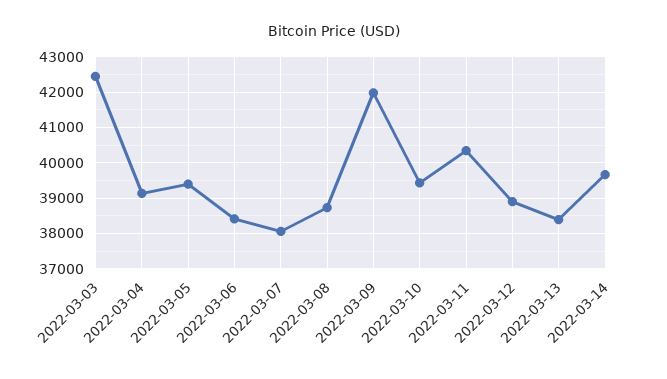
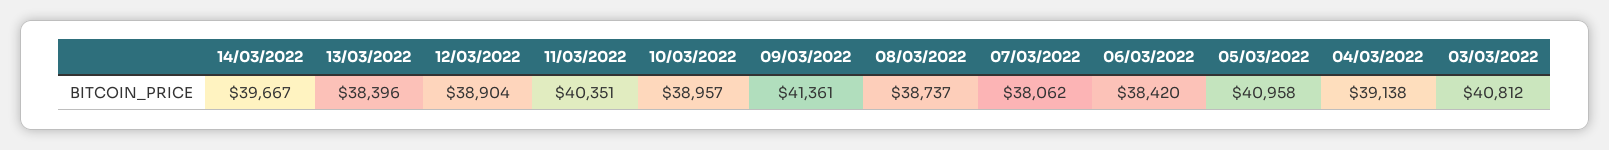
2022-03-03: 42400 -> 40812
2022-03-05: 39400 -> 40958
2022-03-09: 42000 -> 41361
2022-03-10: 39400 -> 38957

